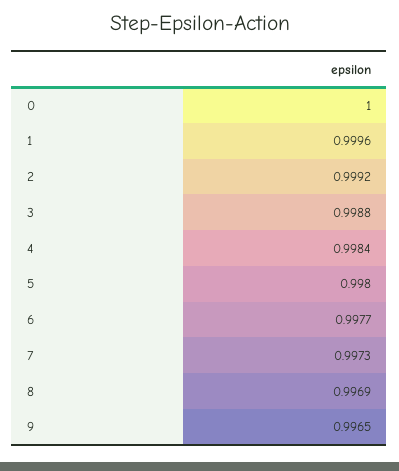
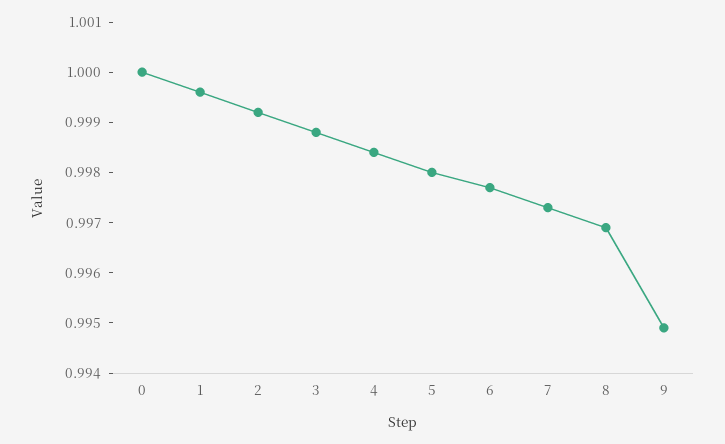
9: 0.9965 -> 0.995

